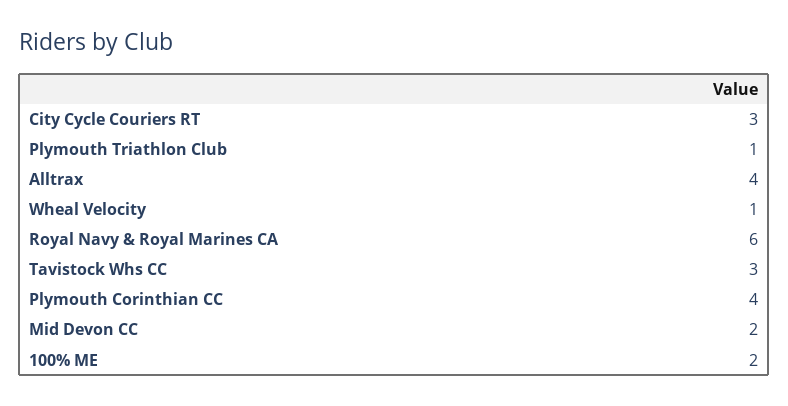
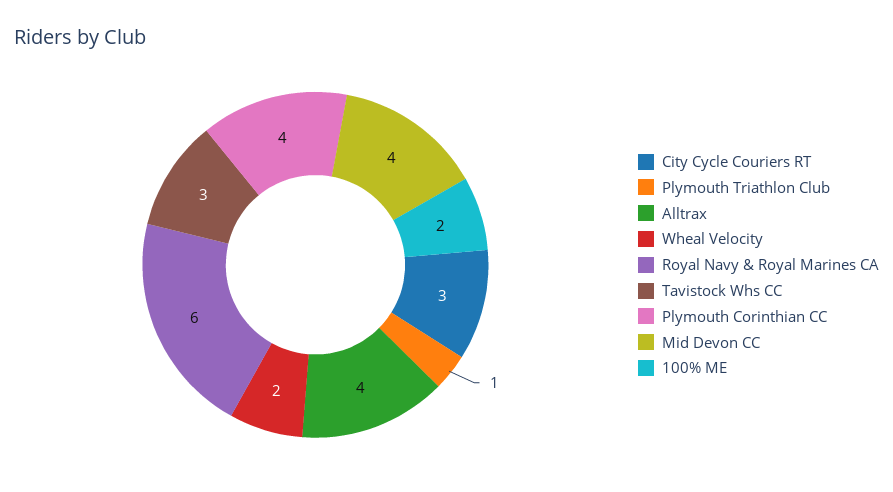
Wheal Velocity: 1 -> 2
Mid Devon CC: 2 -> 4

